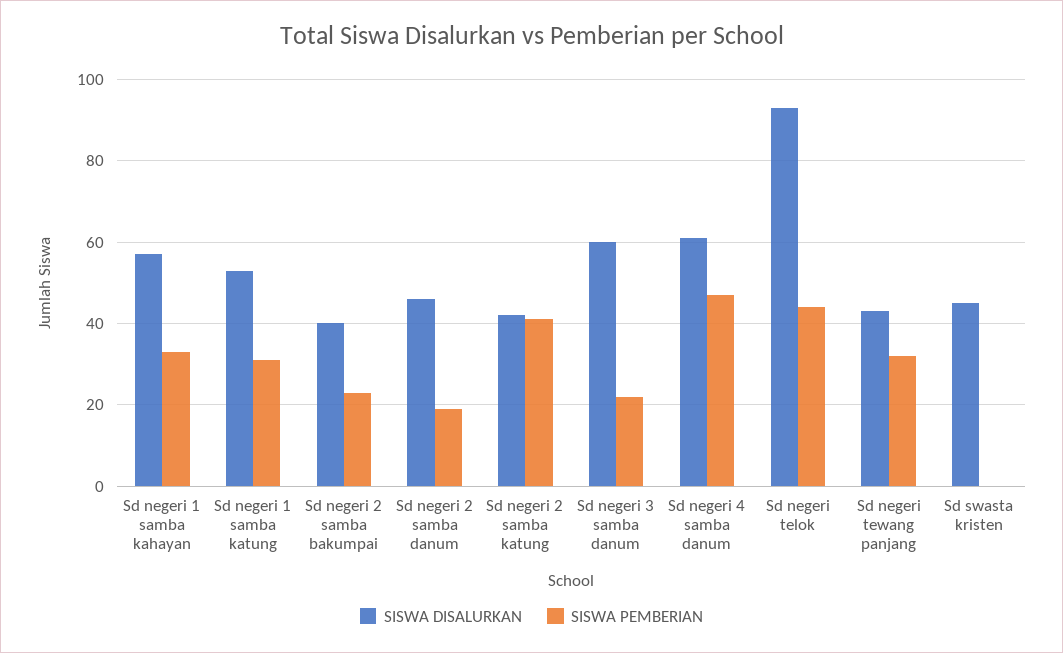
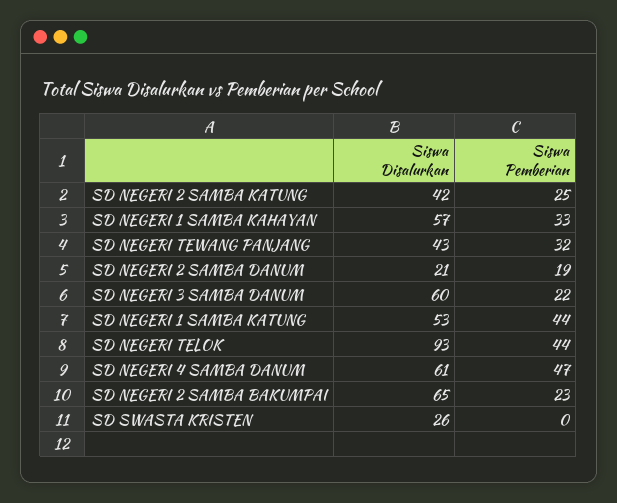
SISWA PEMBERIAN, Sd negeri 1 samba katung: 30 -> 44
SISWA DISALURKAN, Sd negeri 2 samba bakumpai: 40 -> 65
SISWA DISALURKAN, Sd negeri 2 samba danum: 45 -> 21
SISWA PEMBERIAN, Sd negeri 2 samba katung: 40 -> 25
SISWA DISALURKAN, Sd swasta kristen: 45 -> 26

